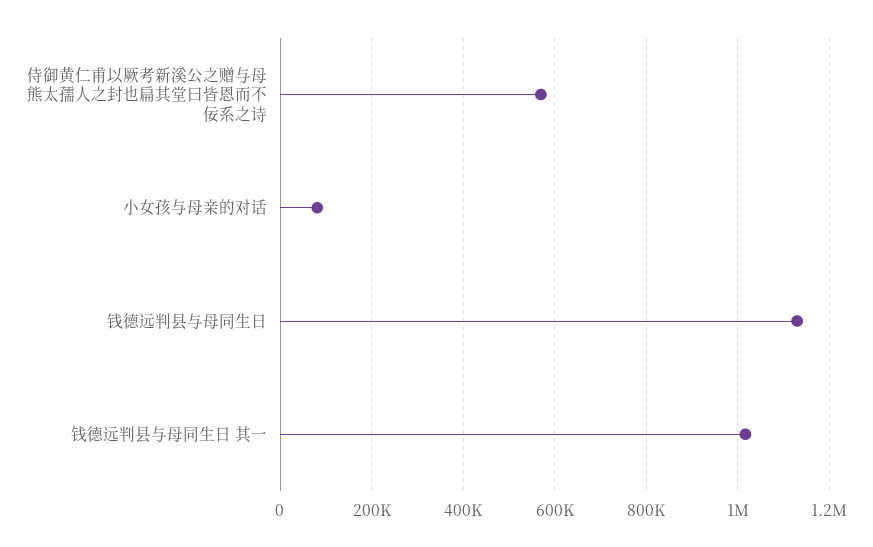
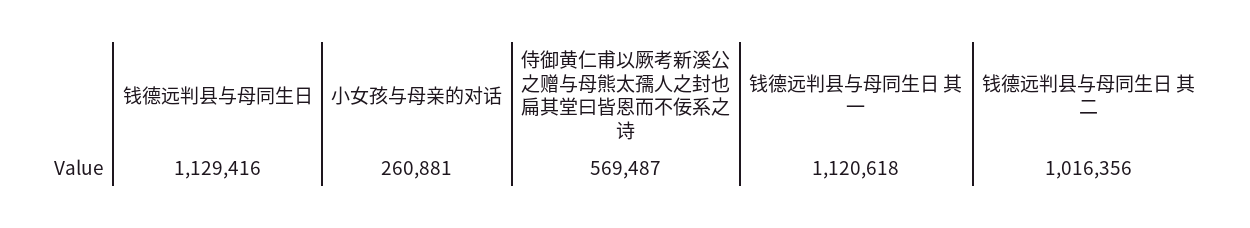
小女孩与母亲的对话: 80000 -> 260881
钱德远判县与母同生日 其一: 1020000 -> 1120618
钱德远判县与母同生日 其二: none -> 1016356

